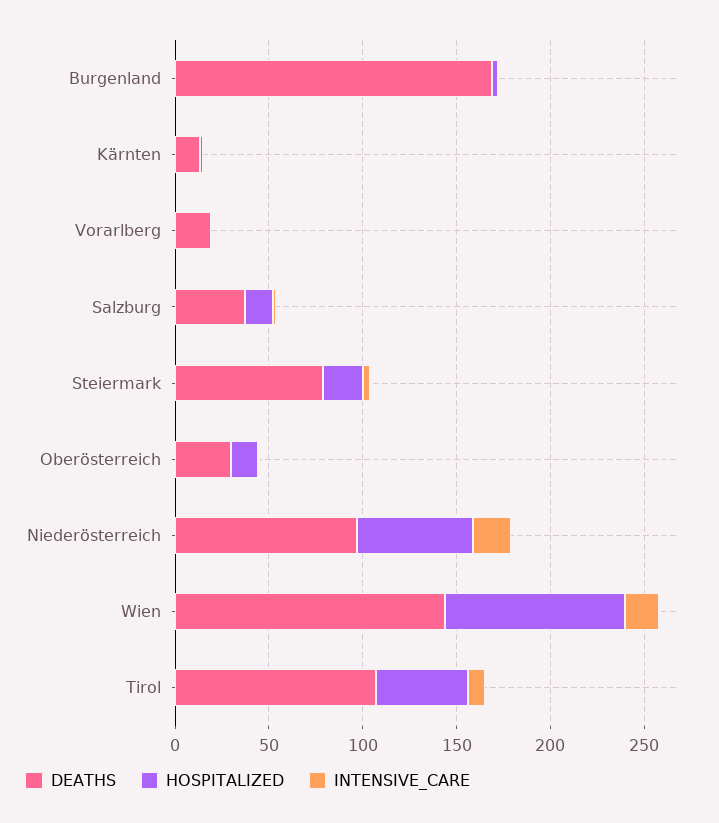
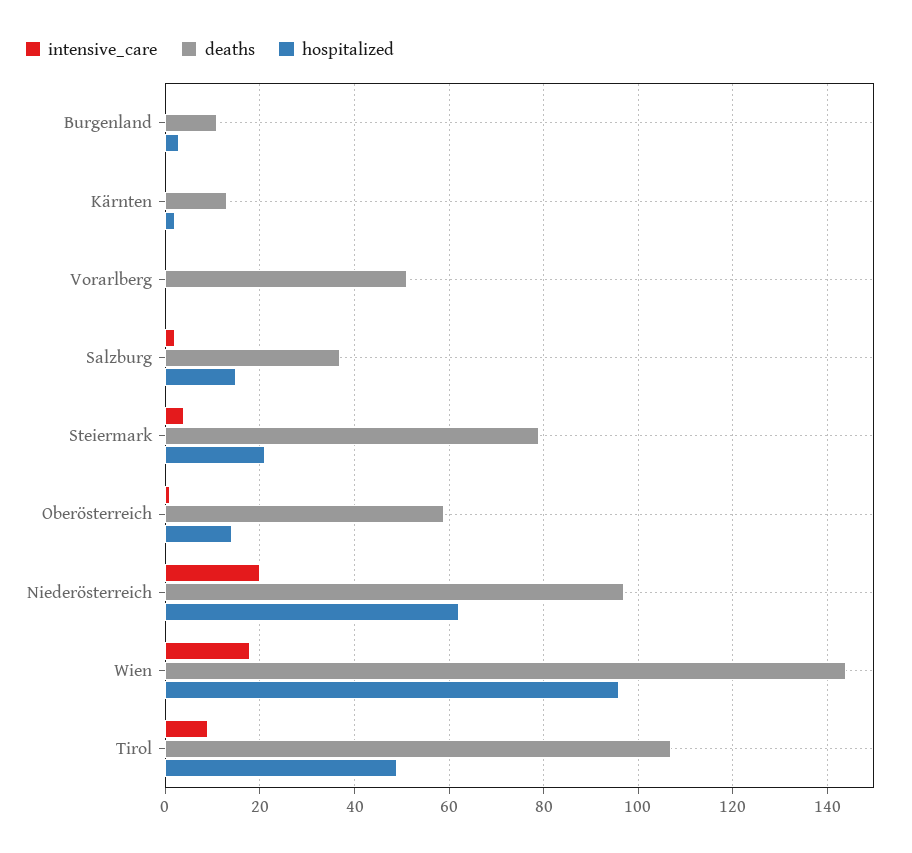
DEATHS, Burgenland: 170 -> 10
DEATHS, Vorarlberg: 20 -> 50
DEATHS, Oberösterreich: 30 -> 60

